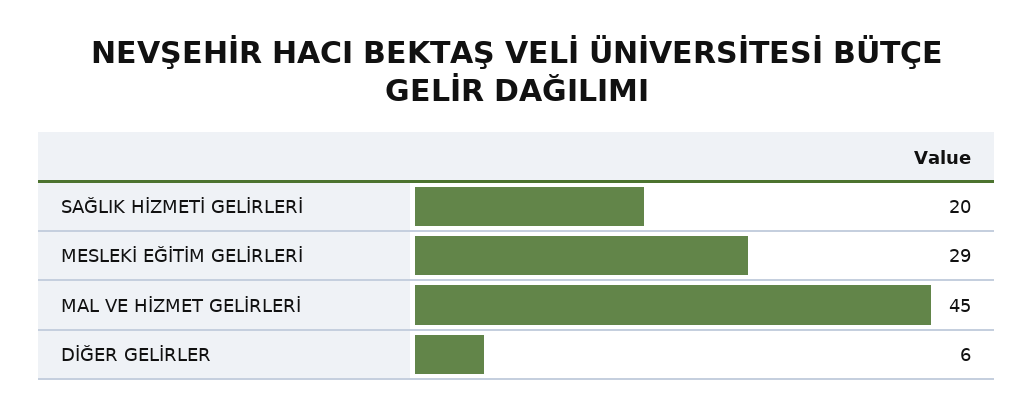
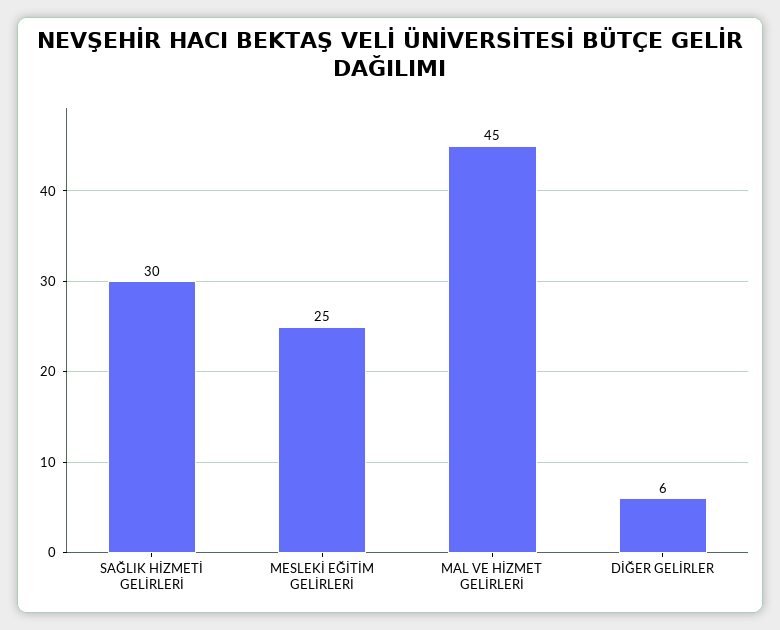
SAĞLIK HİZMETİ GELİRLERİ: 20 -> 30
MESLEKİ EĞİTİM GELİRLERİ: 29 -> 25

